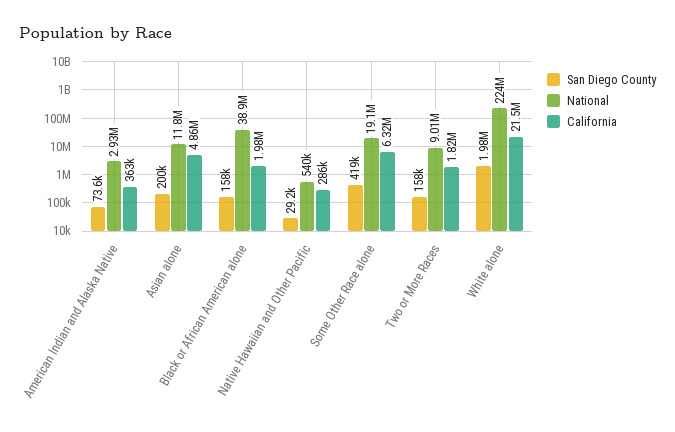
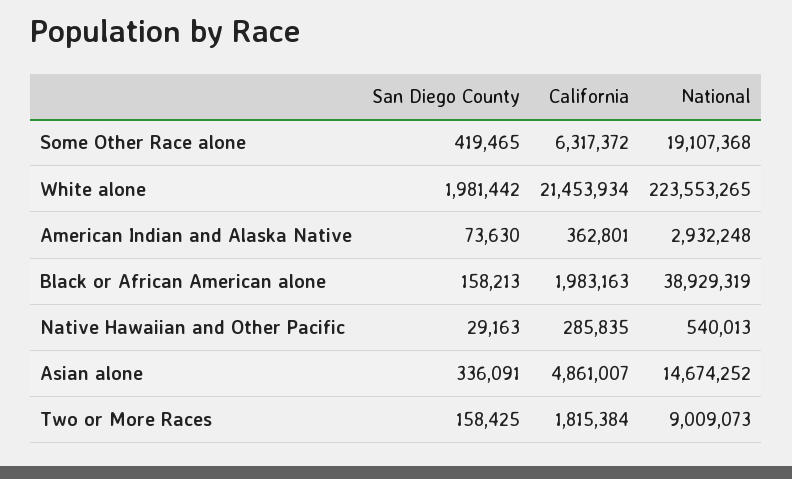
San Diego County, Asian alone: 200000 -> 336091
National, Asian alone: 11800000 -> 14674252

